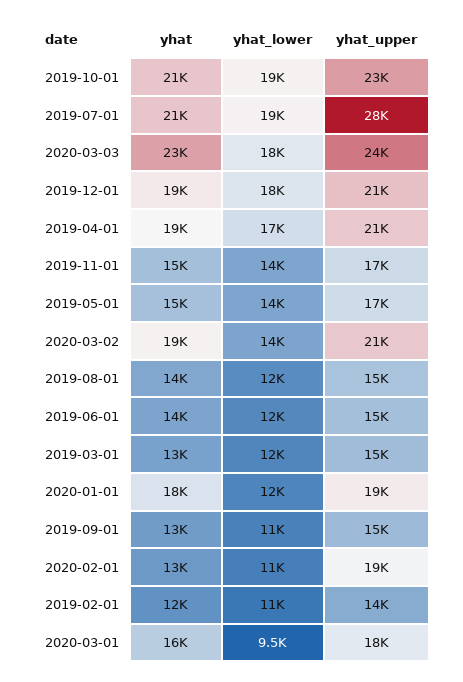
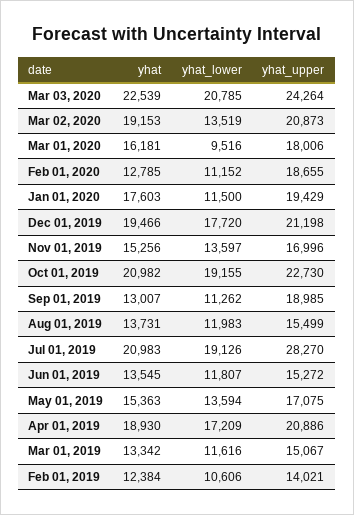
yhat_lower, 2020-03-03: 18000 -> 20785
yhat_upper, 2019-09-01: 15000 -> 18985

